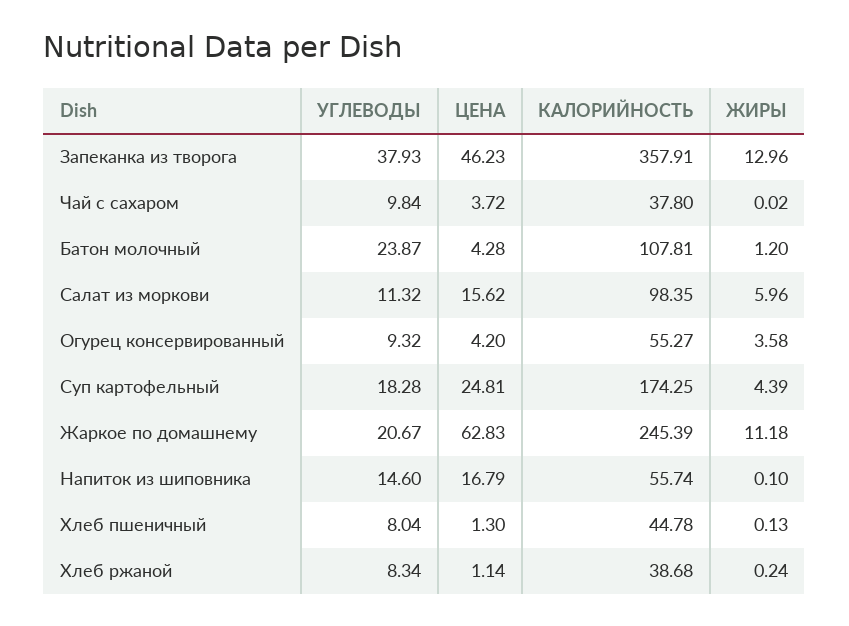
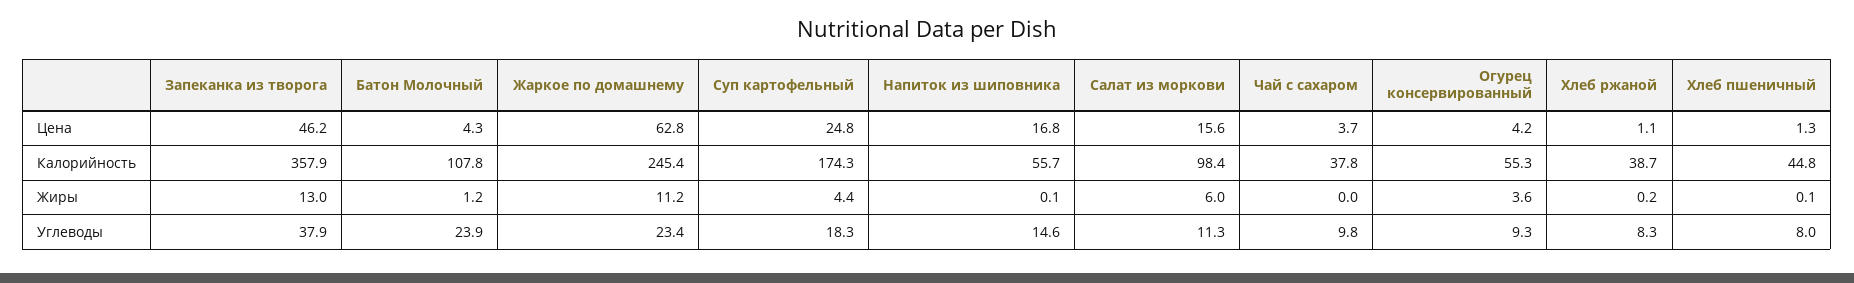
УГЛЕВОДЫ, Жаркое по домашнему: 20.67 -> 23.4

